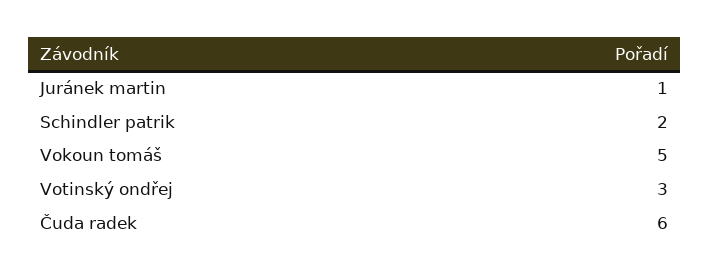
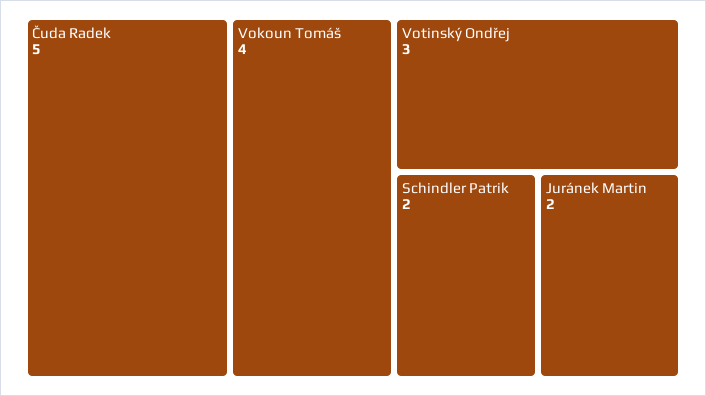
Juránek martin: 1 -> 2
Vokoun tomáš: 5 -> 4
Čuda radek: 6 -> 5

